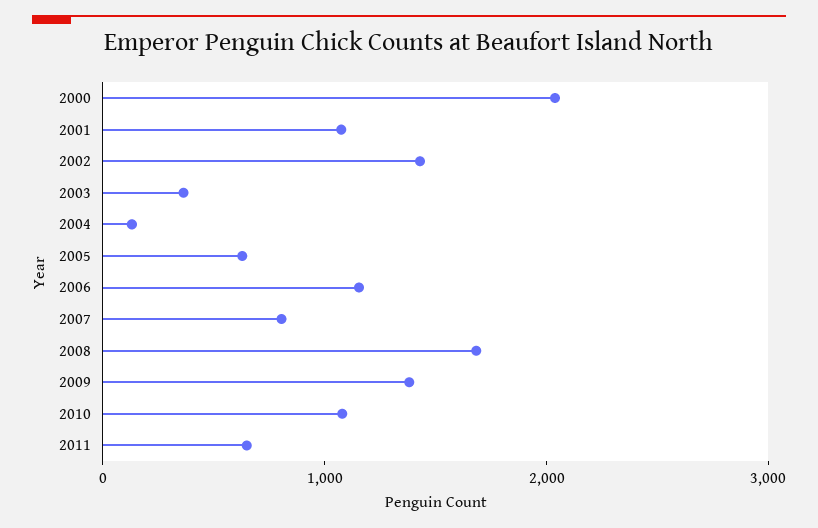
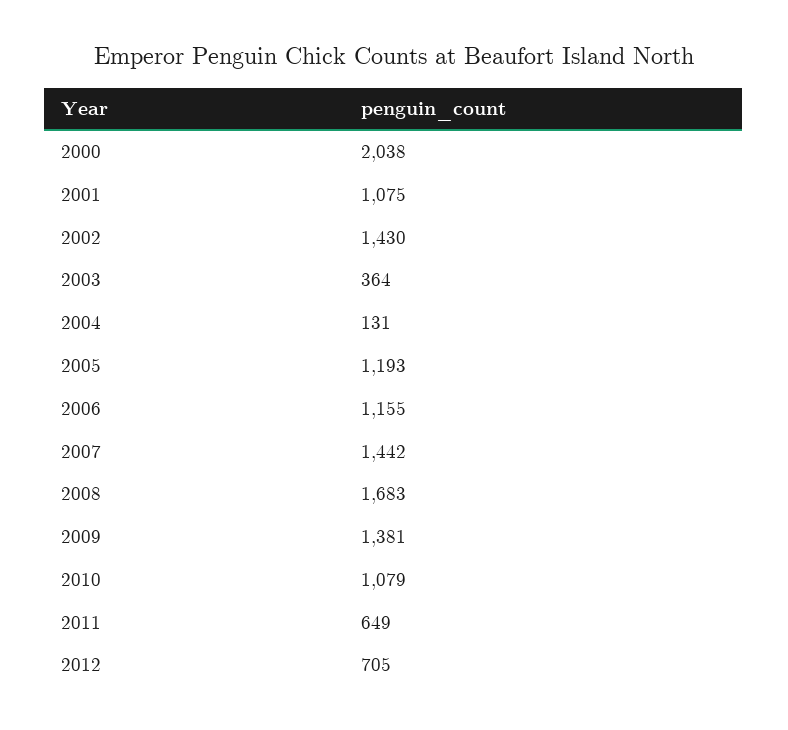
2005: 600 -> 1193
2007: 800 -> 1442
2012: none -> 705

